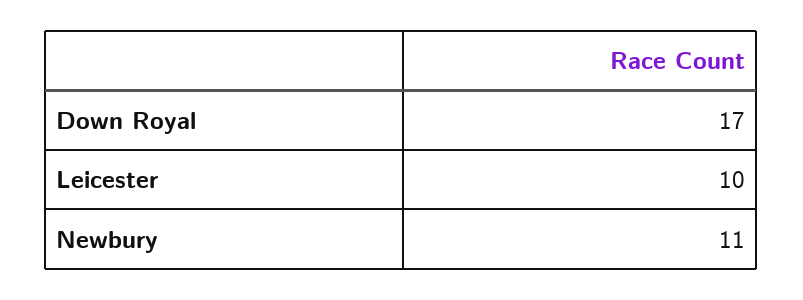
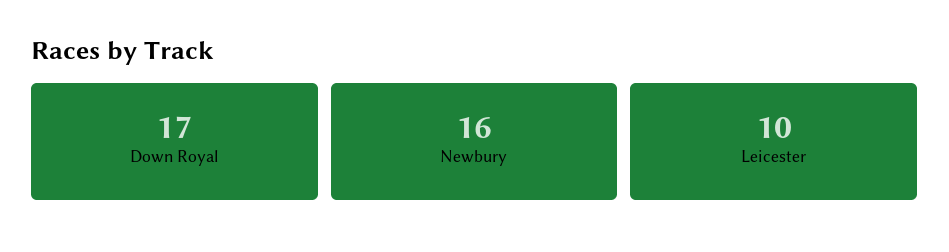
Newbury: 11 -> 16

